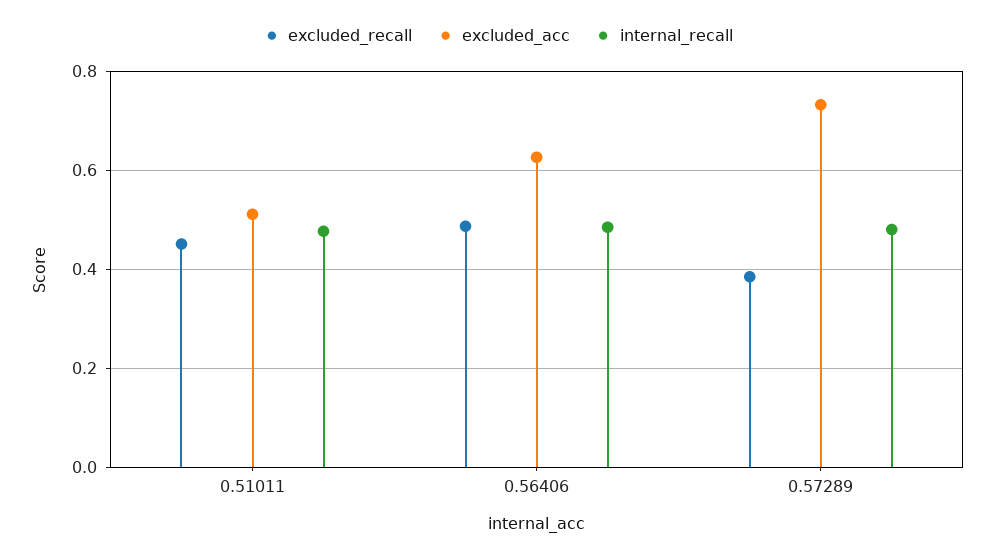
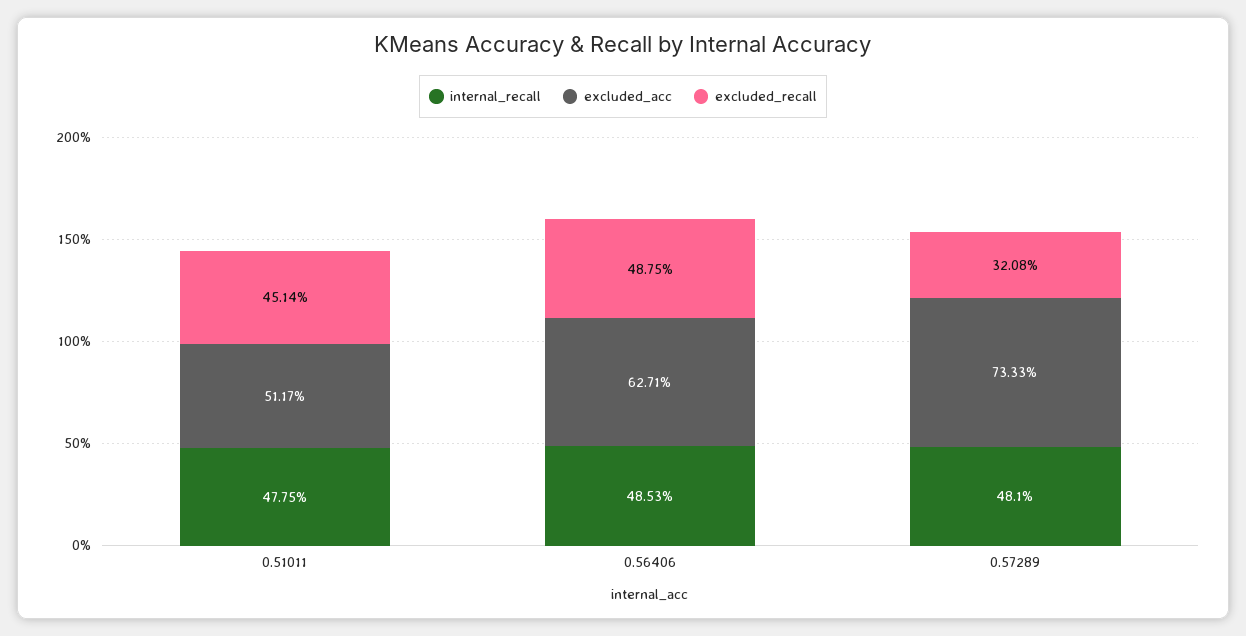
excluded_recall, 0.57289: 0.38 -> 0.3208

